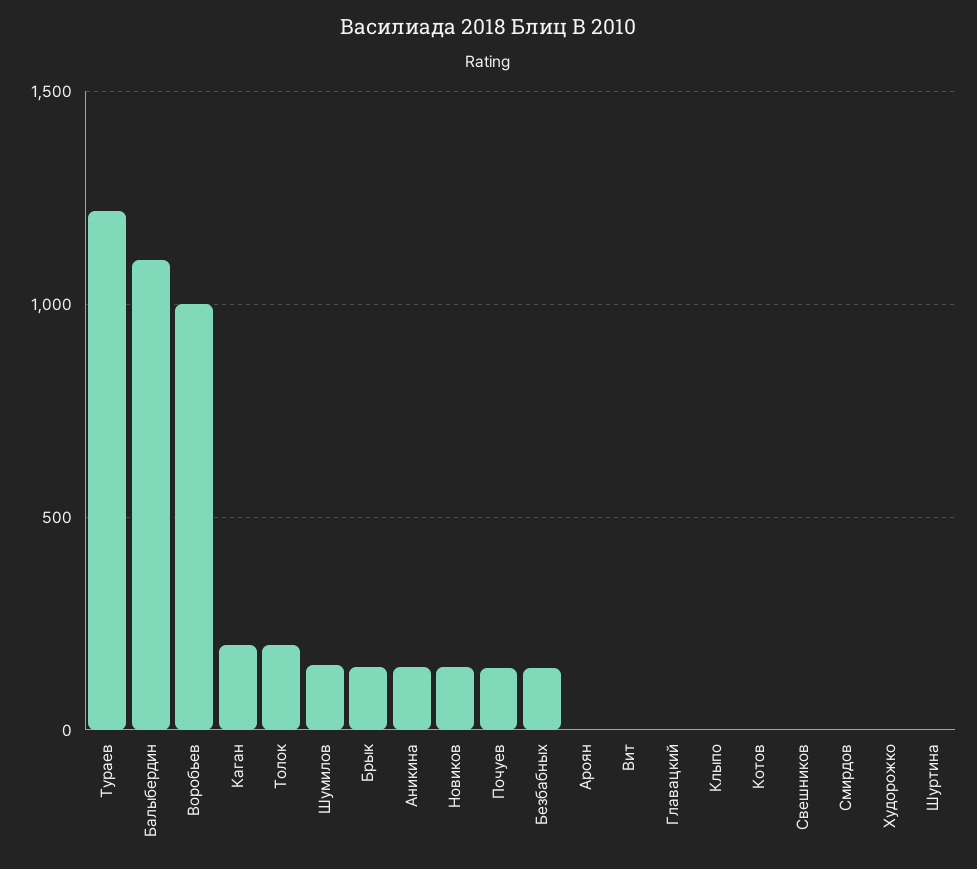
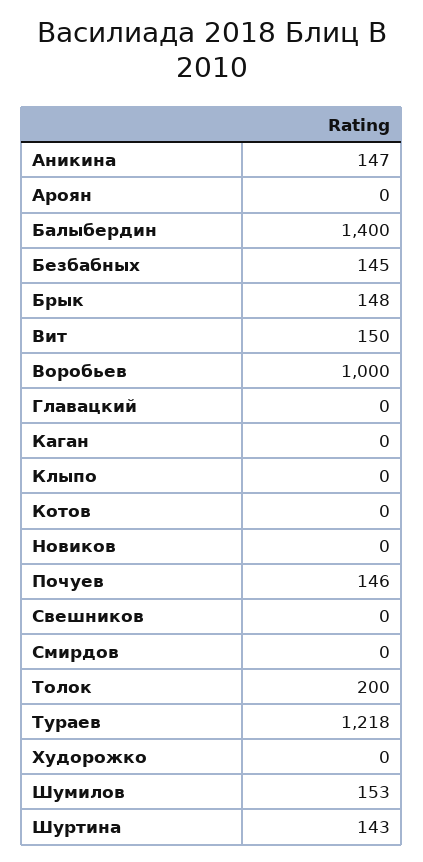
Балыбердин: 1100 -> 1400
Каган: 200 -> 0
Новиков: 150 -> 0
Вит: 0 -> 150
Шуртина: 0 -> 143

